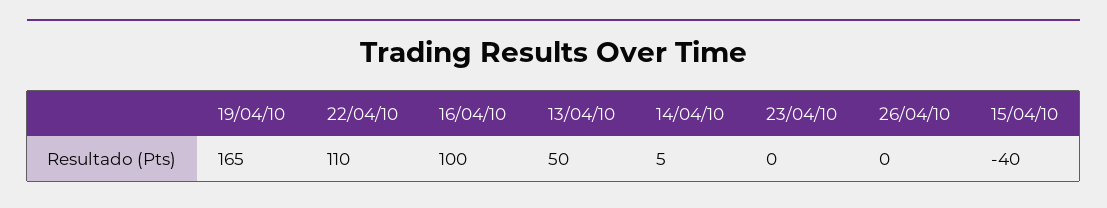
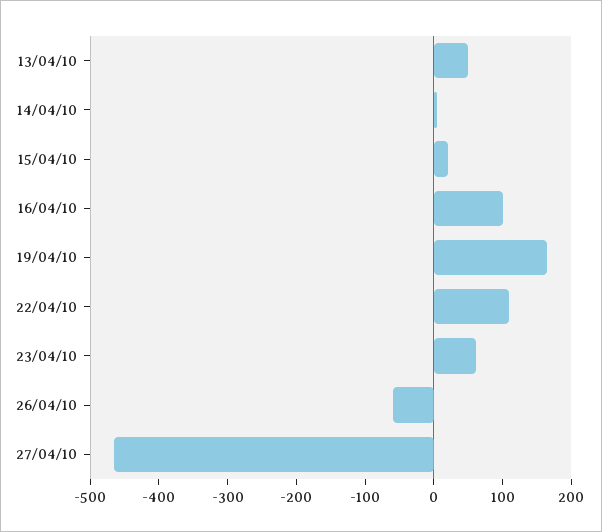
23/04/10: 0 -> 60
26/04/10: 0 -> -60
15/04/10: -40 -> 20
27/04/10: none -> -460

